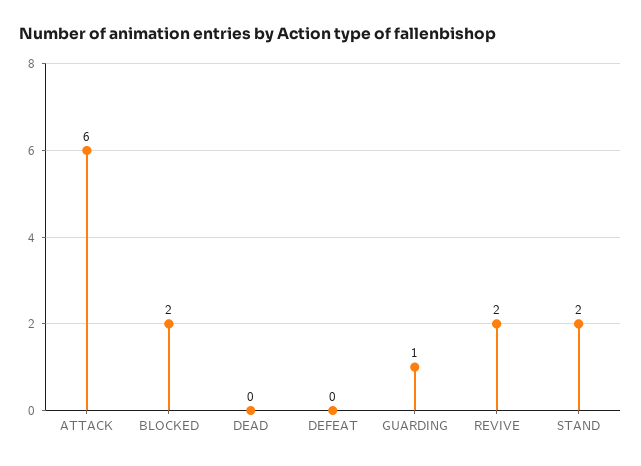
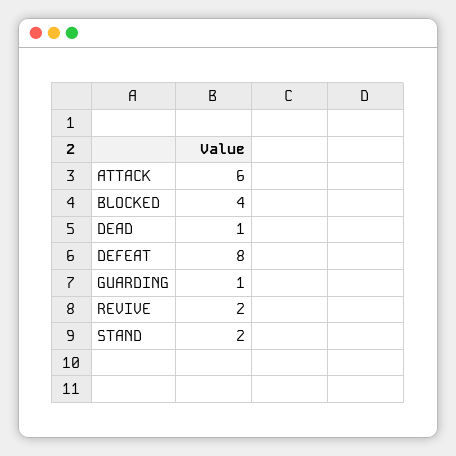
BLOCKED: 2 -> 4
DEAD: 0 -> 1
DEFEAT: 0 -> 8

